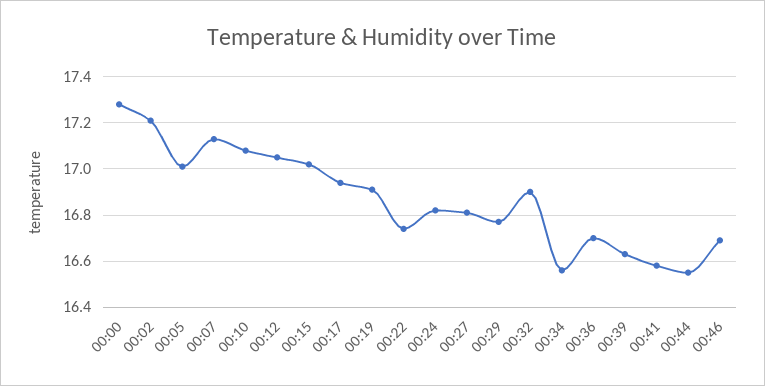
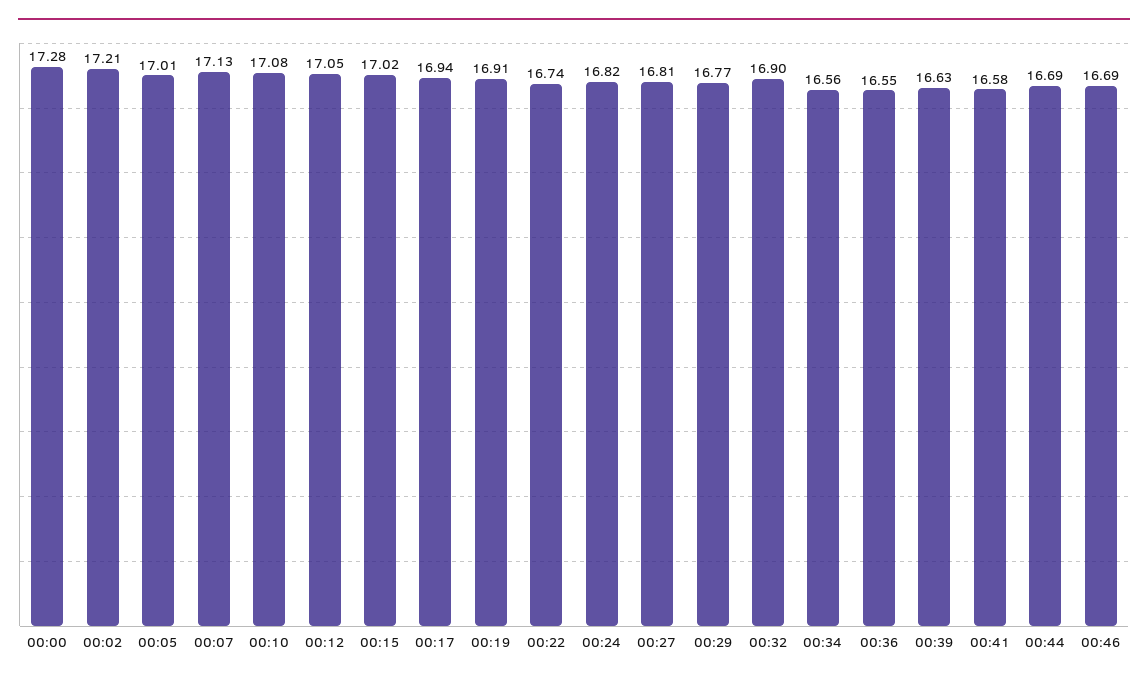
00:36: 16.7 -> 16.55
00:44: 16.55 -> 16.69

